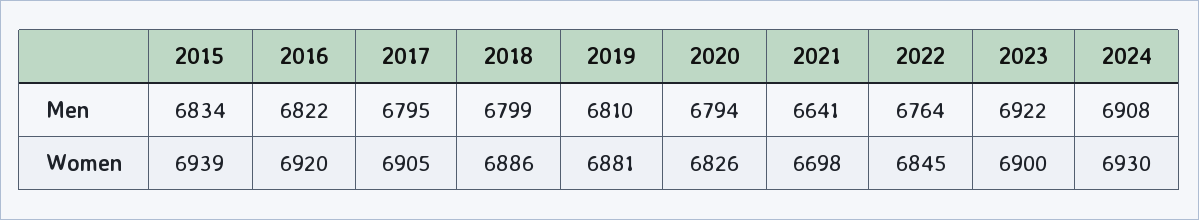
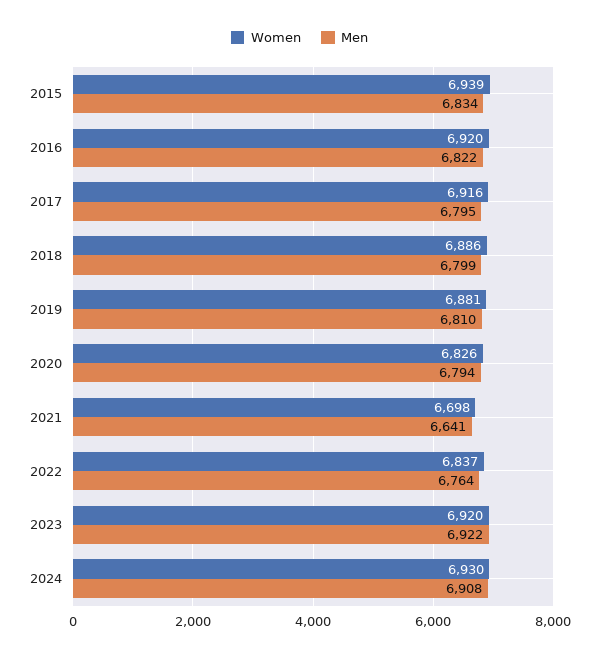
Women, 2017: 6905 -> 6916
Women, 2022: 6845 -> 6837
Women, 2023: 6900 -> 6920

